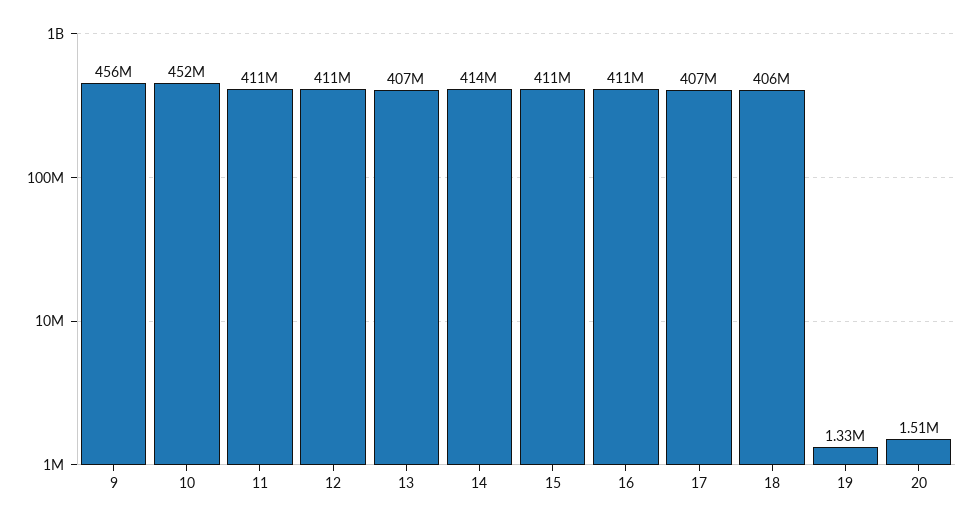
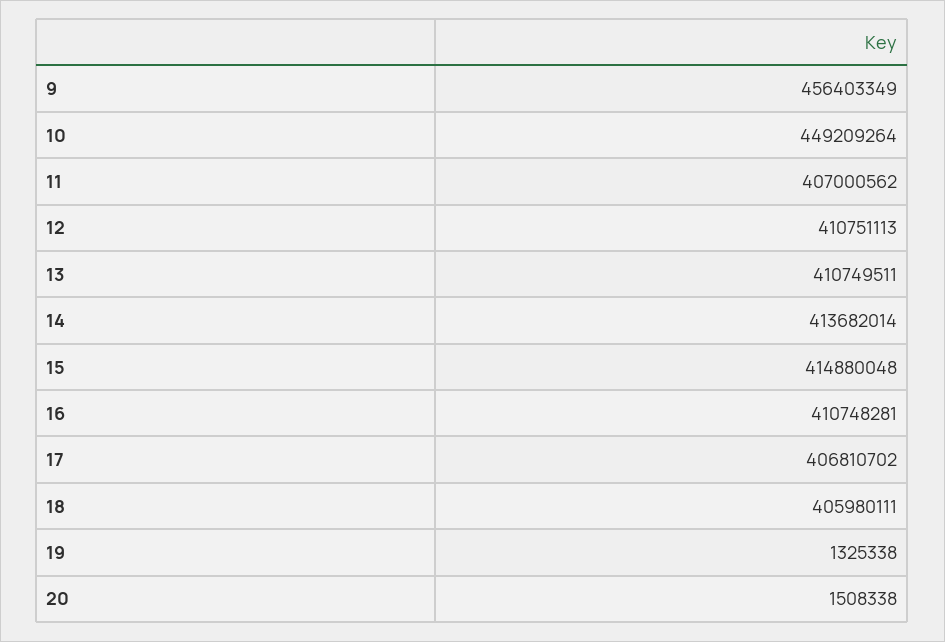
10: 452000000 -> 449209264
11: 411000000 -> 407000562
13: 407000000 -> 410749511
15: 411000000 -> 414880048

